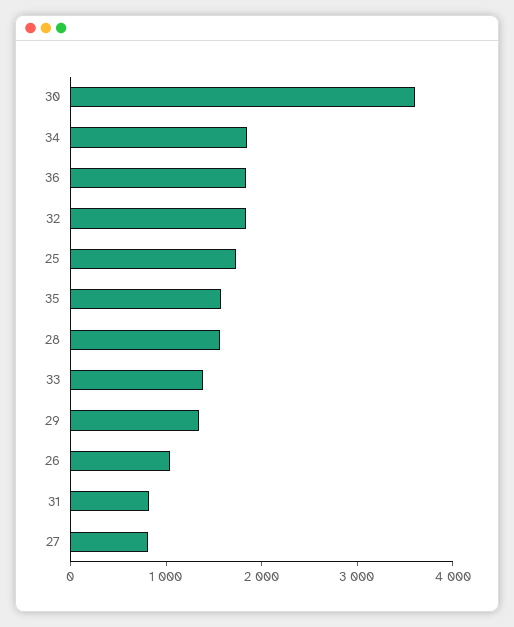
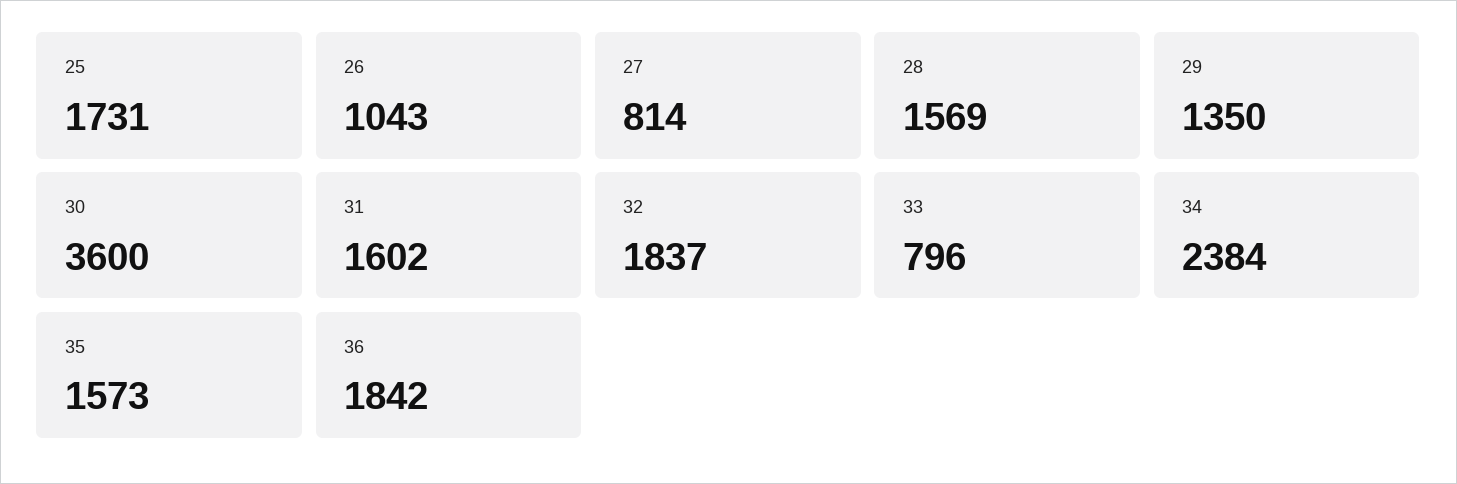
34: 1800 -> 2384
33: 1400 -> 796
31: 800 -> 1602

